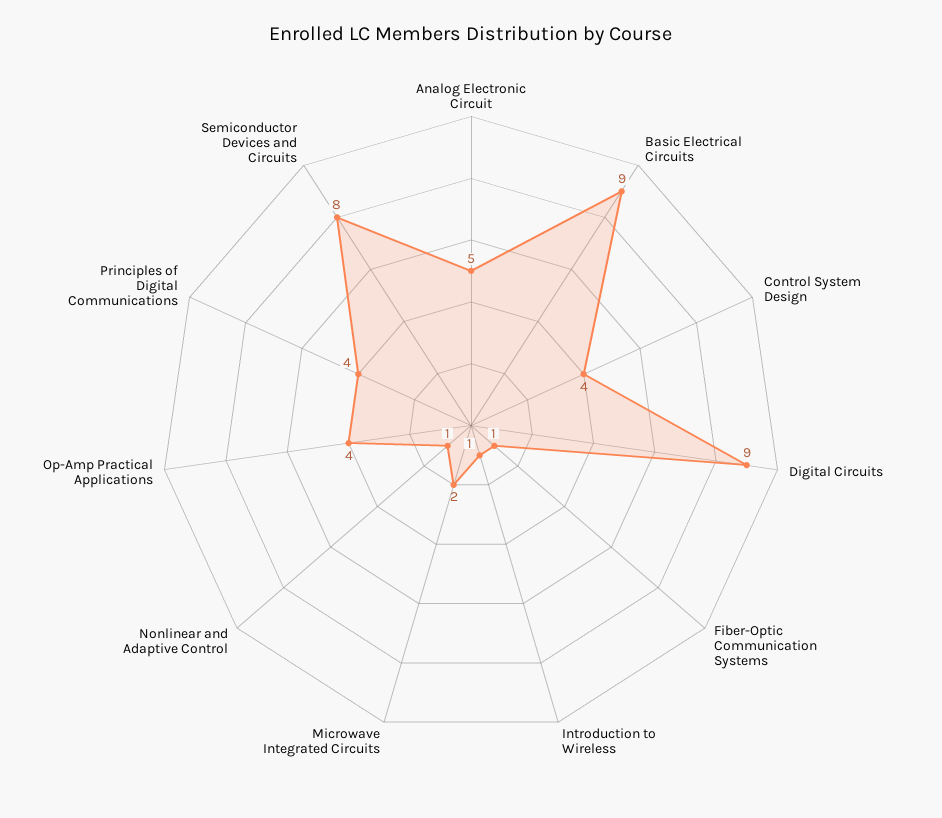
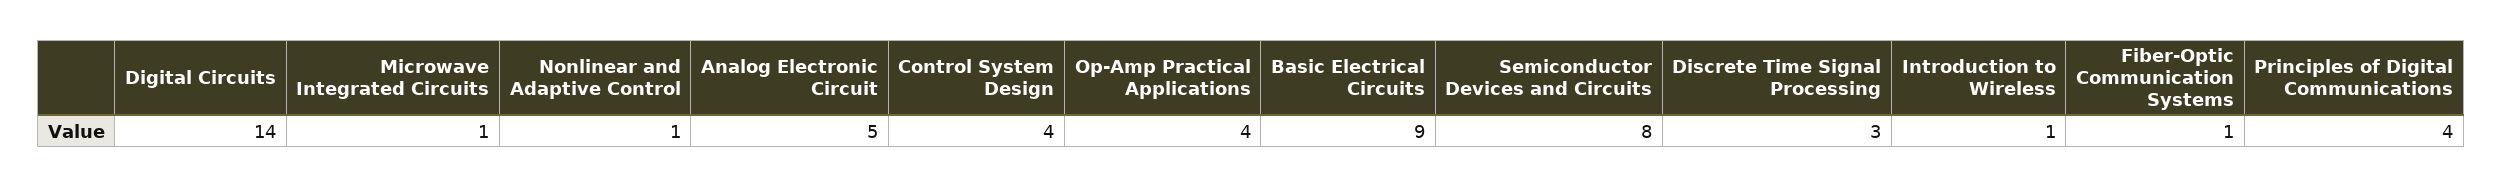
Digital Circuits: 9 -> 14
Microwave Integrated Circuits: 2 -> 1
Discrete Time Signal Processing: none -> 3

